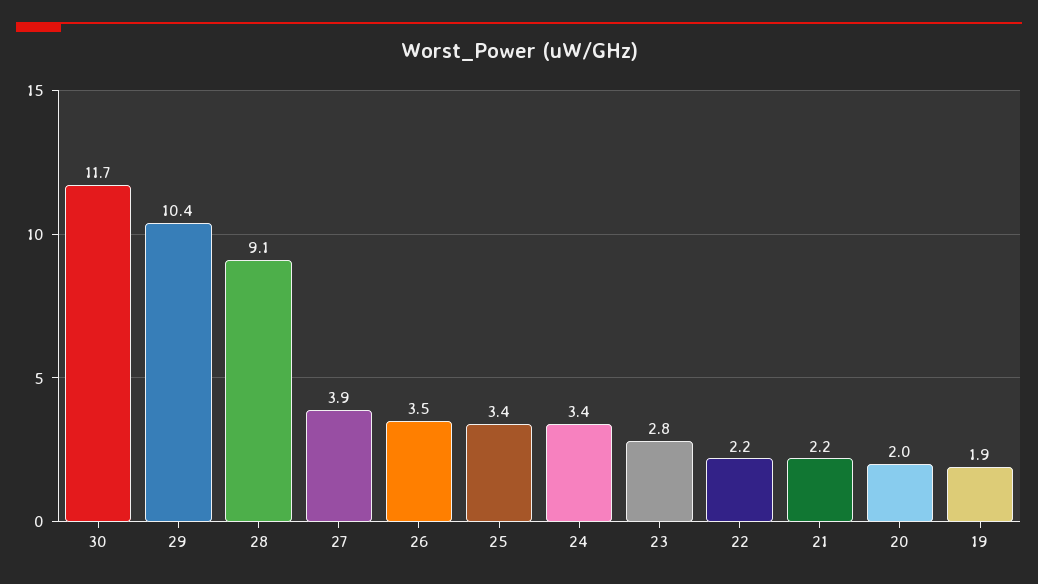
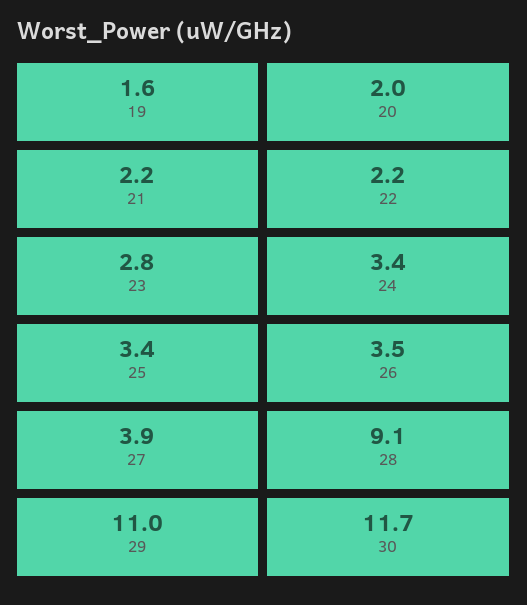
29: 10.4 -> 11
19: 1.9 -> 1.6

